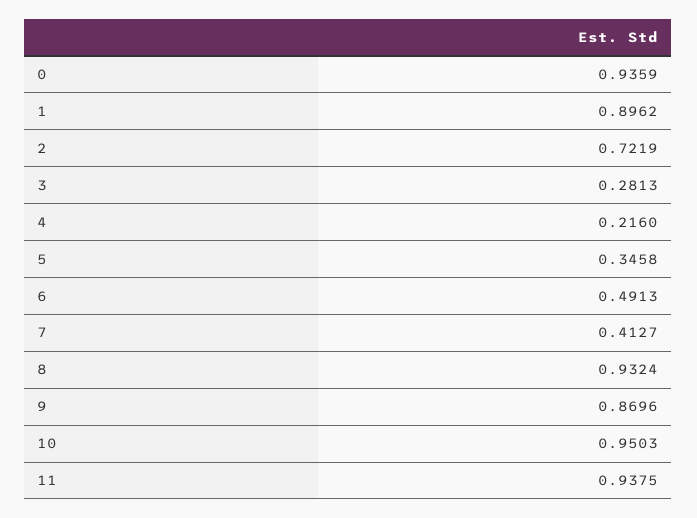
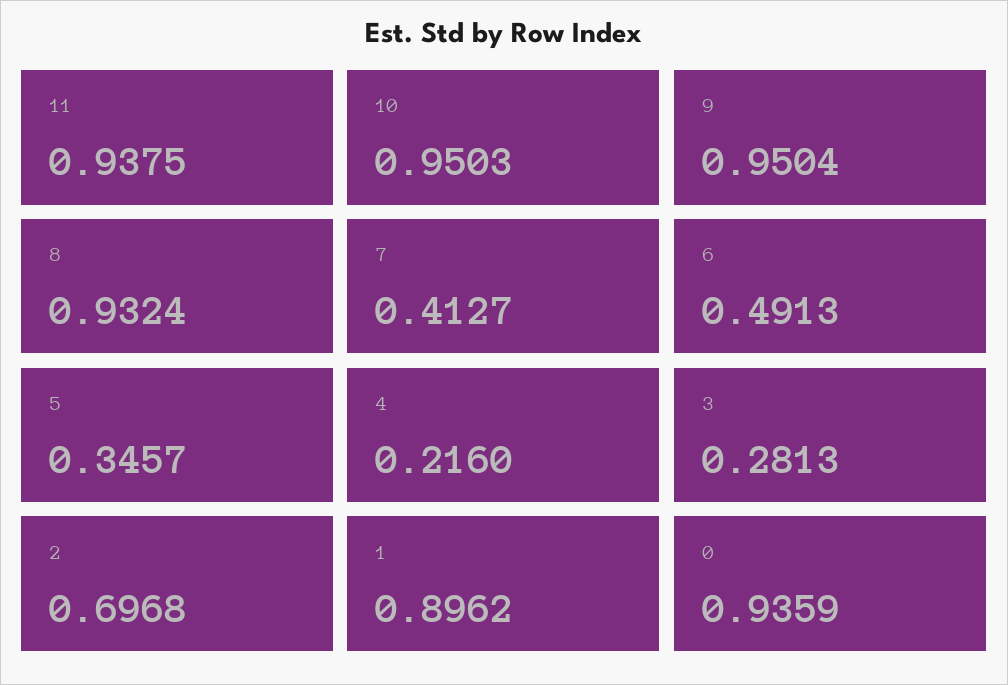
2: 0.7219 -> 0.6968
5: 0.3458 -> 0.3457
9: 0.8696 -> 0.9504

